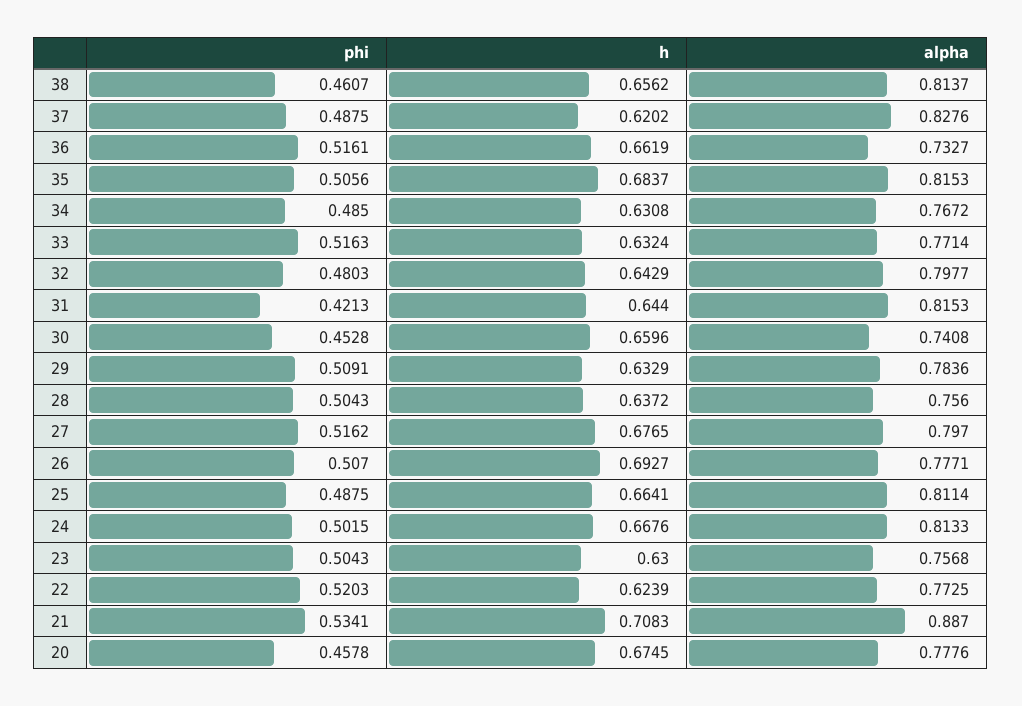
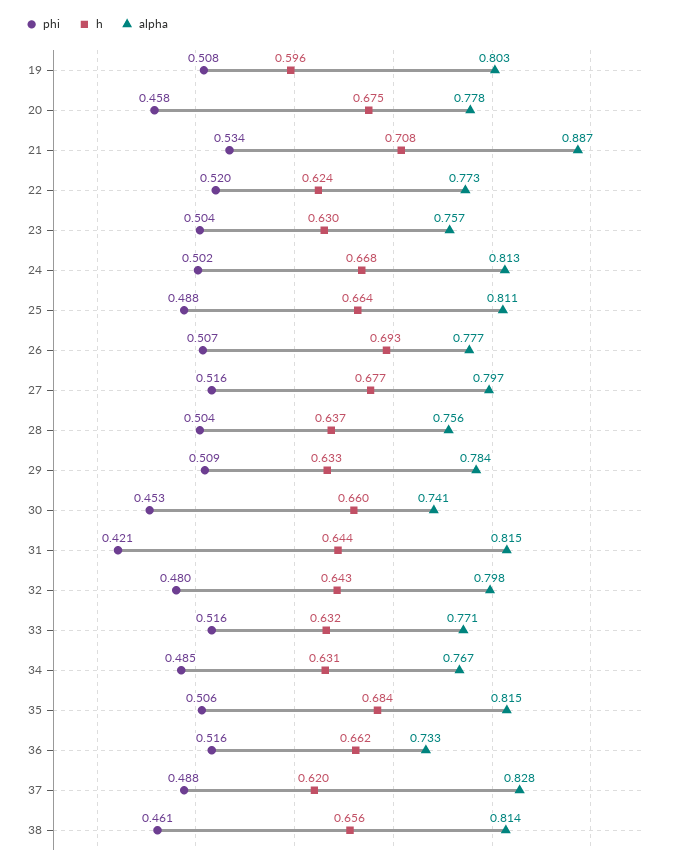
phi, 19: none -> 0.508
h, 19: none -> 0.596
alpha, 19: none -> 0.803

